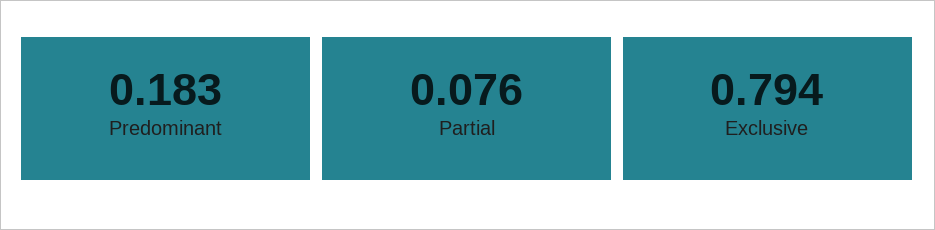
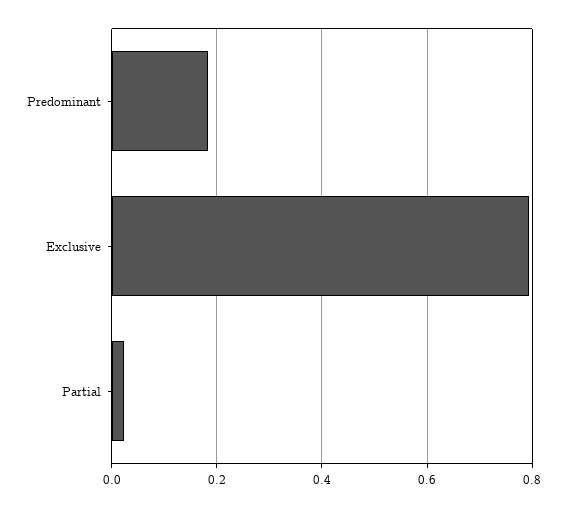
Partial: 0.076 -> 0.02

